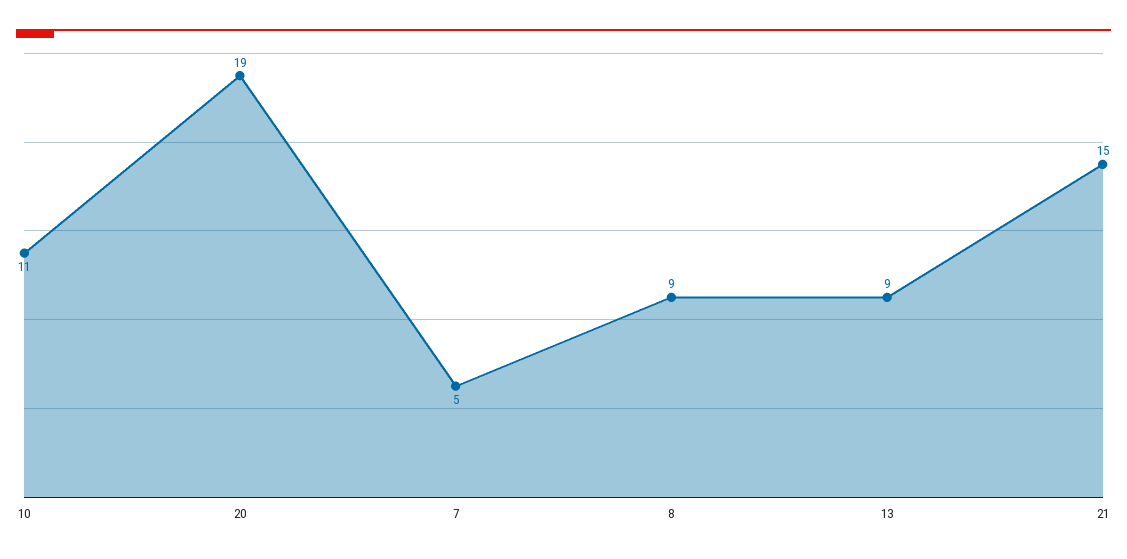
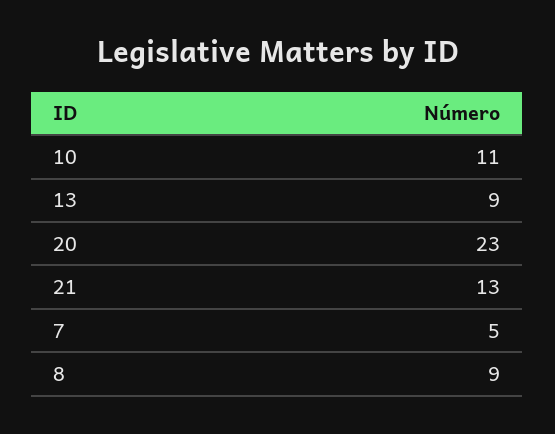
20: 19 -> 23
21: 15 -> 13

